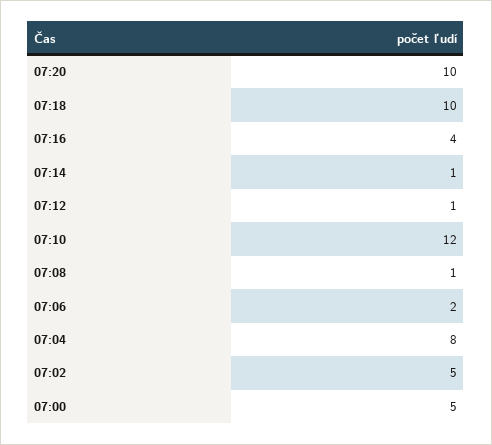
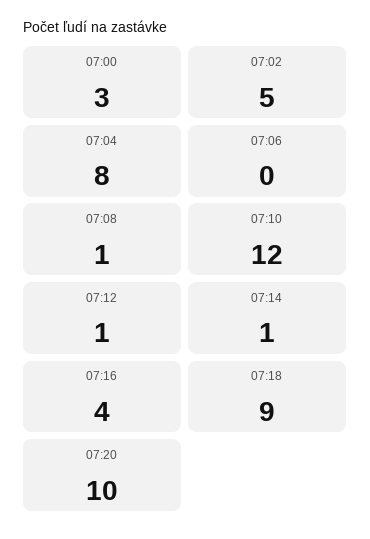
07:18: 10 -> 9
07:06: 2 -> 0
07:00: 5 -> 3

